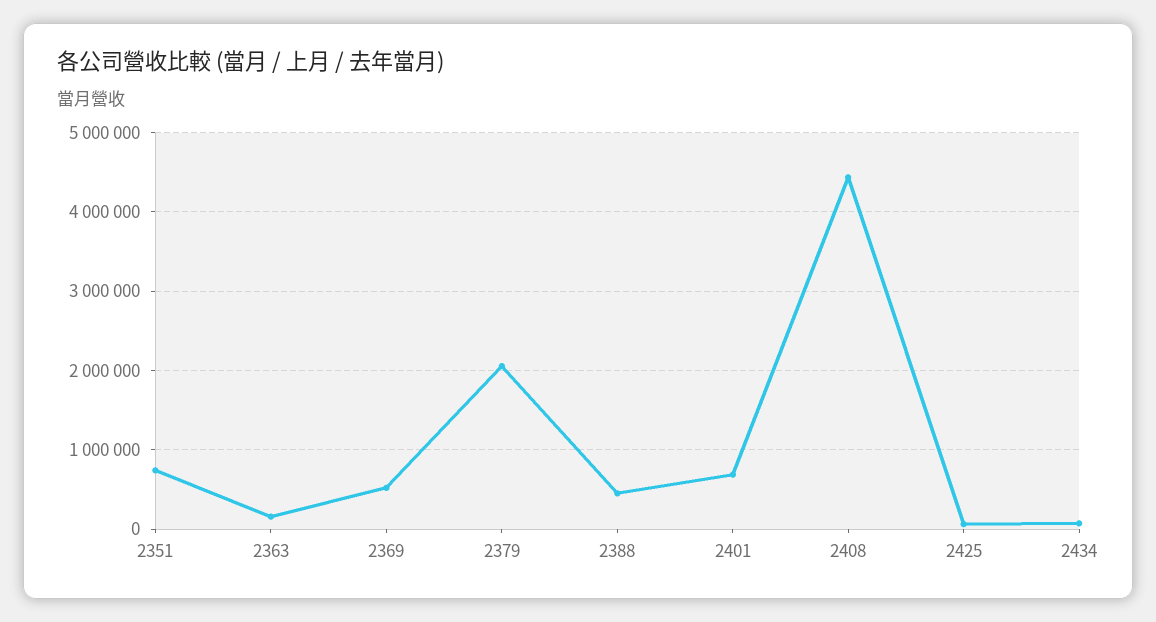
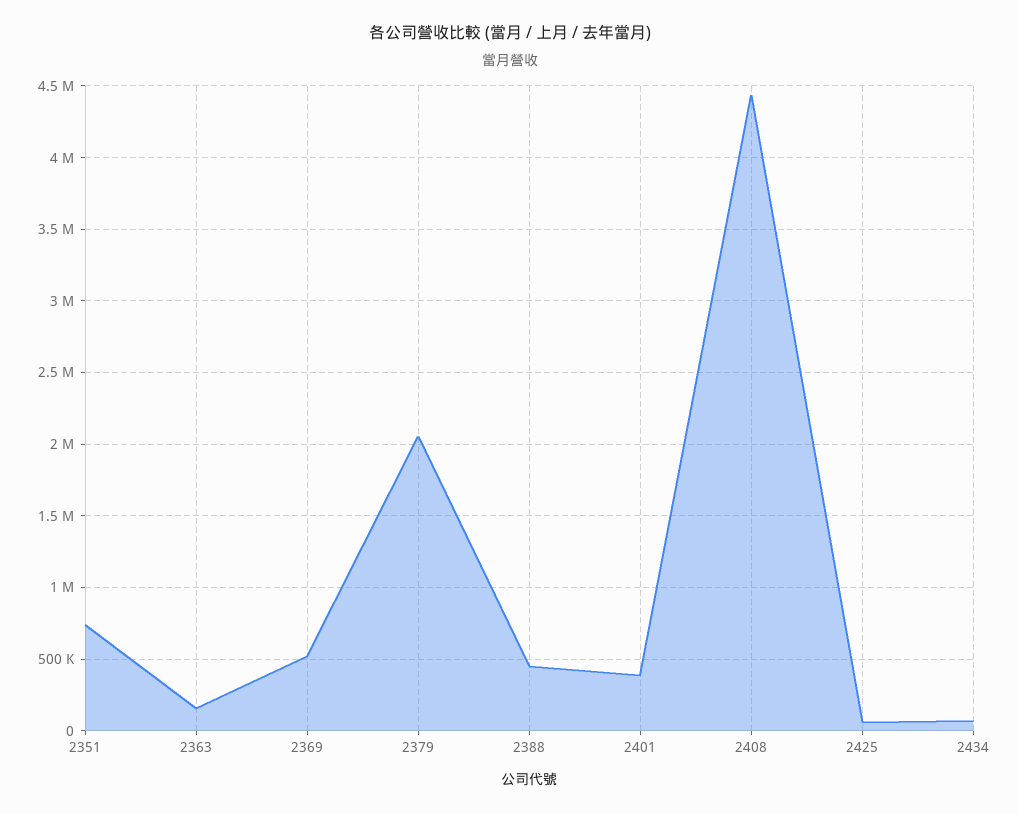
2401: 700000 -> 400000

